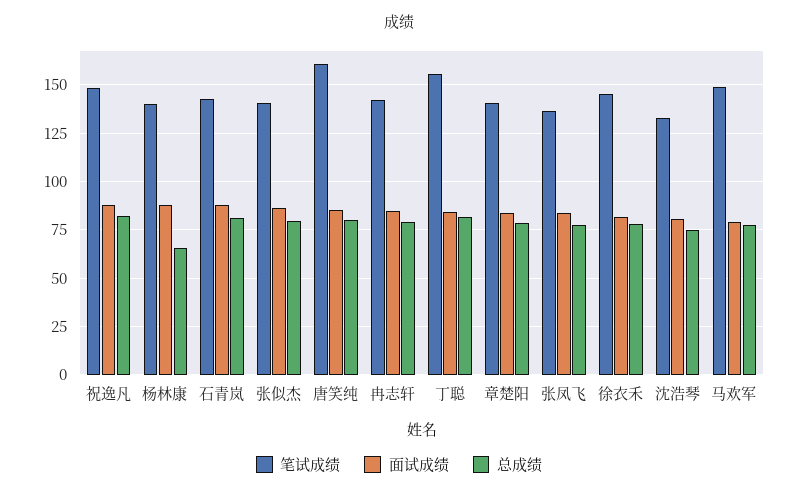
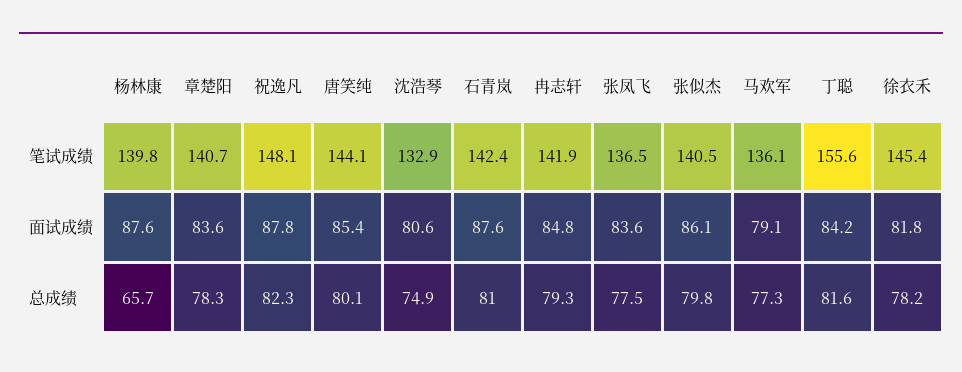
笔试成绩, 唐笑纯: 160 -> 144.1
笔试成绩, 马欢军: 150 -> 136.1

